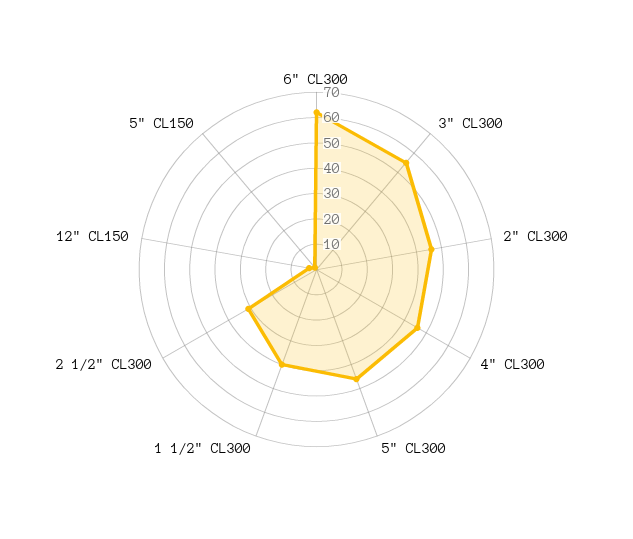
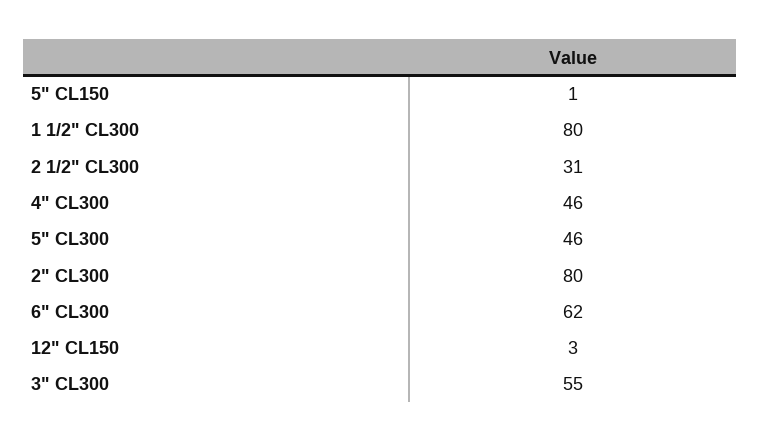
2" CL300: 45 -> 80
1 1/2" CL300: 40 -> 80

